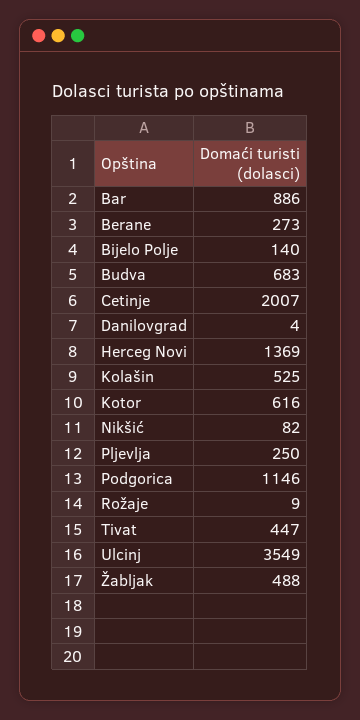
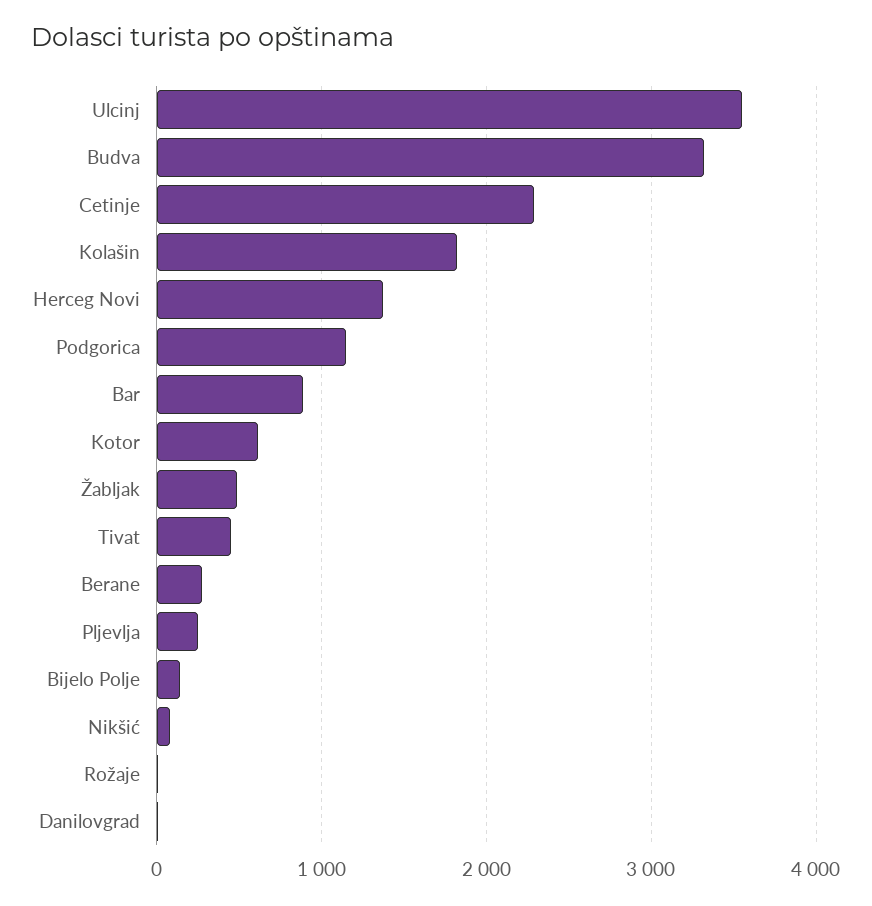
Budva: 683 -> 3300
Cetinje: 2007 -> 2300
Kolašin: 525 -> 1800

